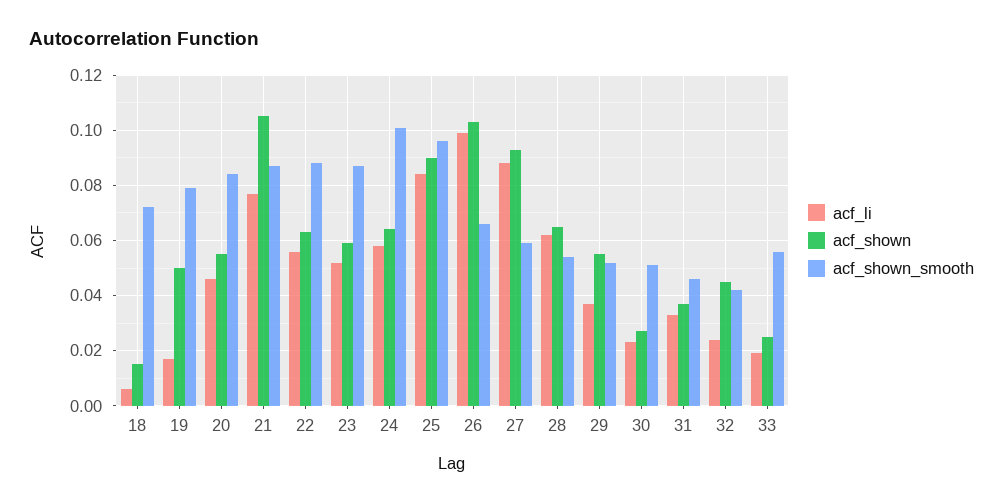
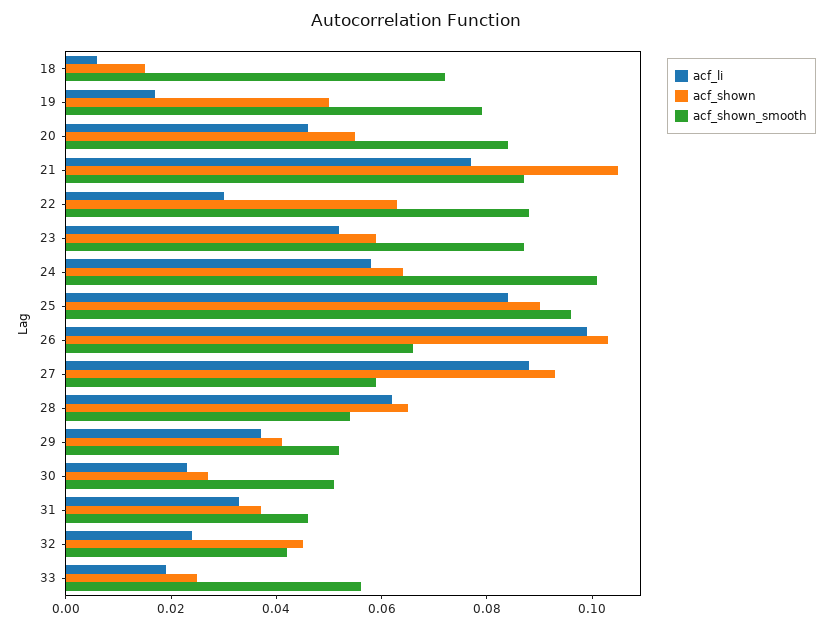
acf_li, 22: 0.055 -> 0.03
acf_shown, 29: 0.055 -> 0.04

